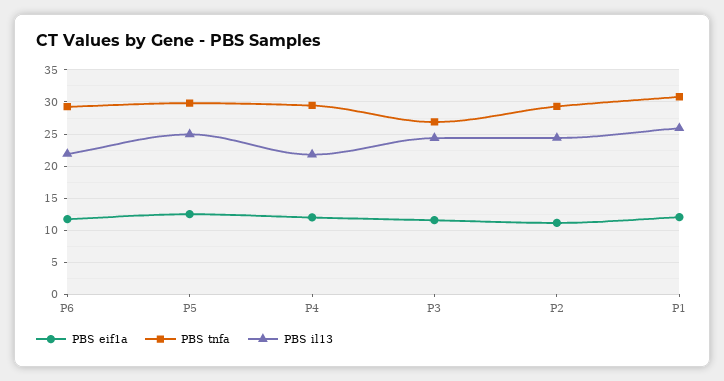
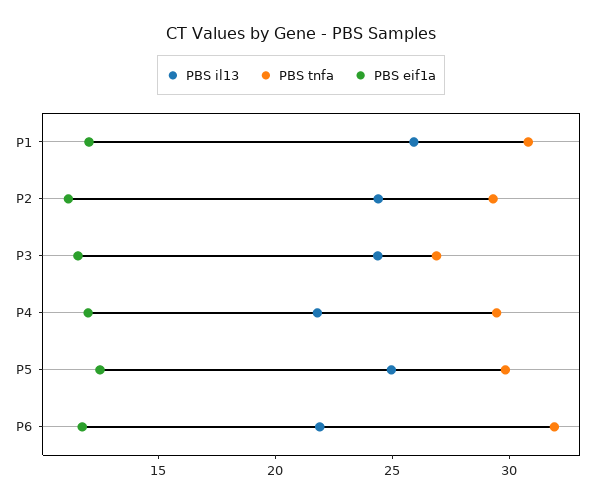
PBS tnfa, P6: 29 -> 32

